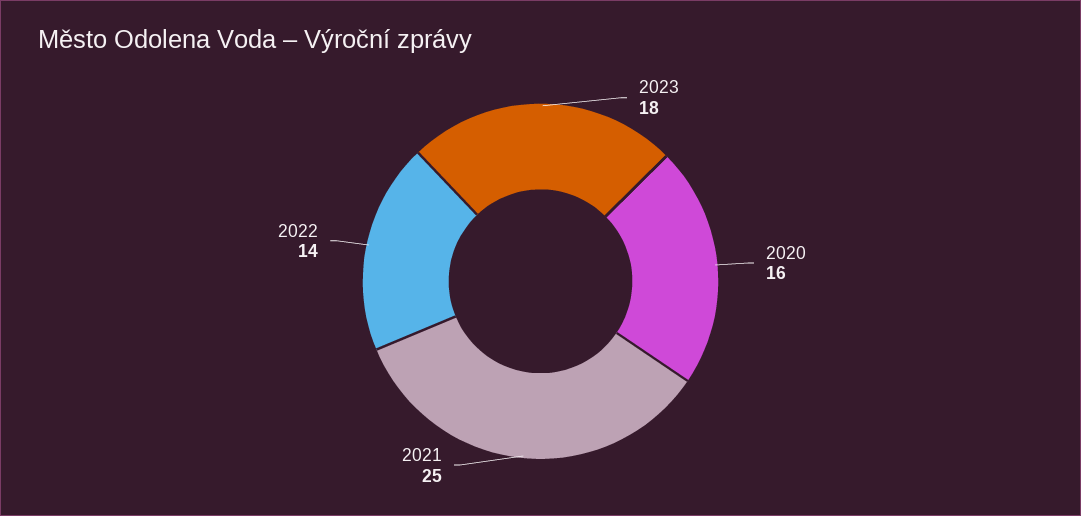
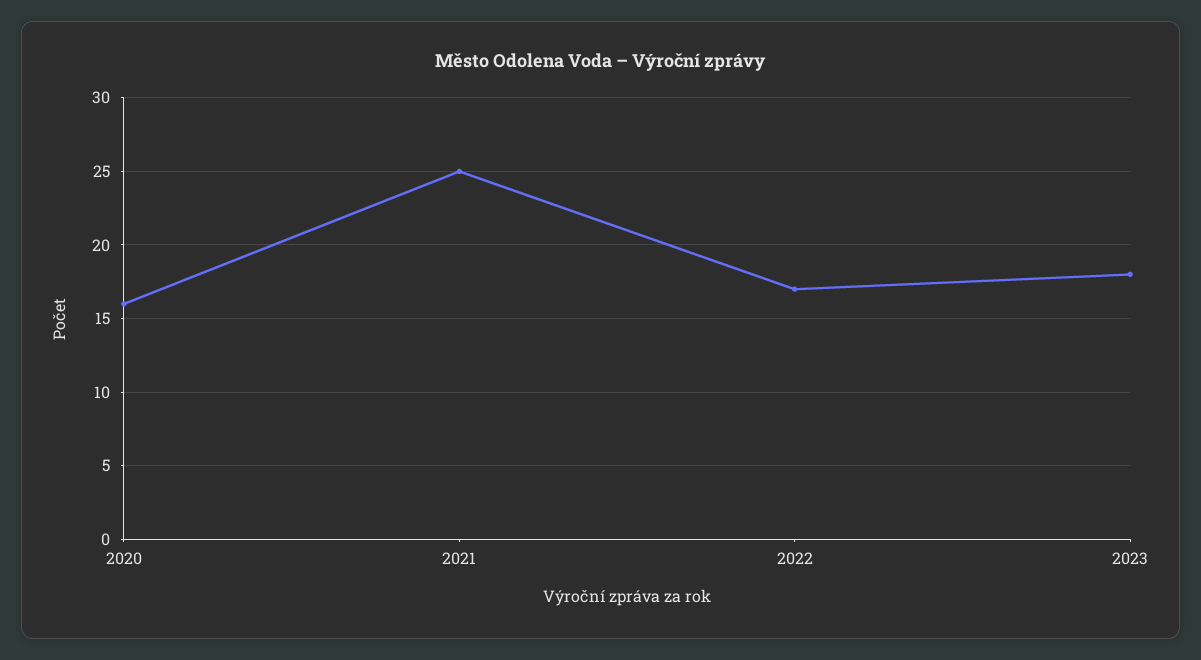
2022: 14 -> 17

